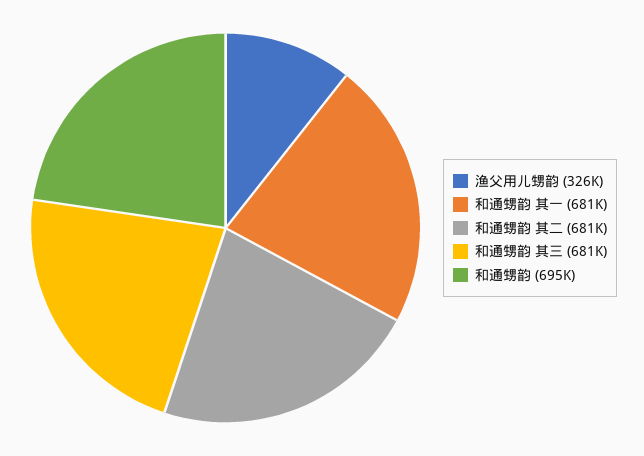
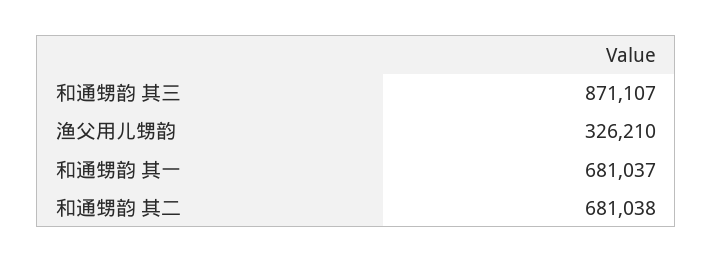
和通甥韵 其三: 681000 -> 871107
和通甥韵: 695000 -> none

